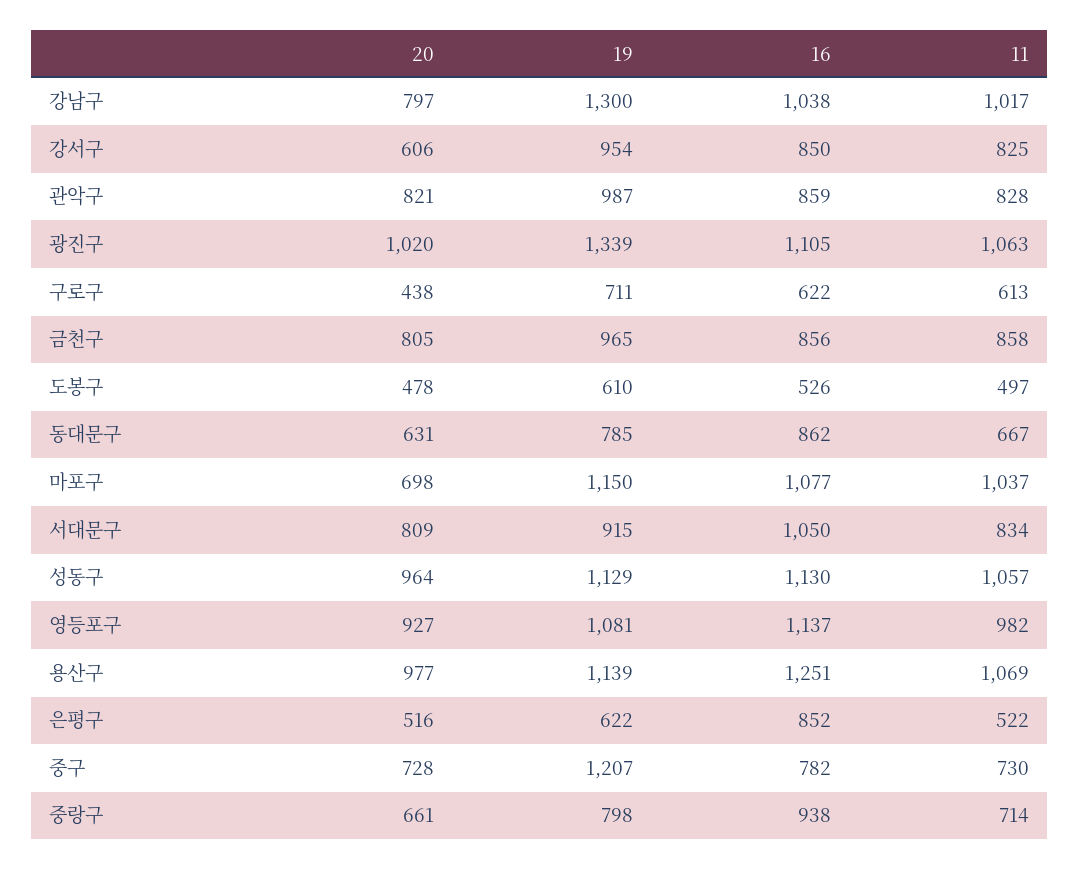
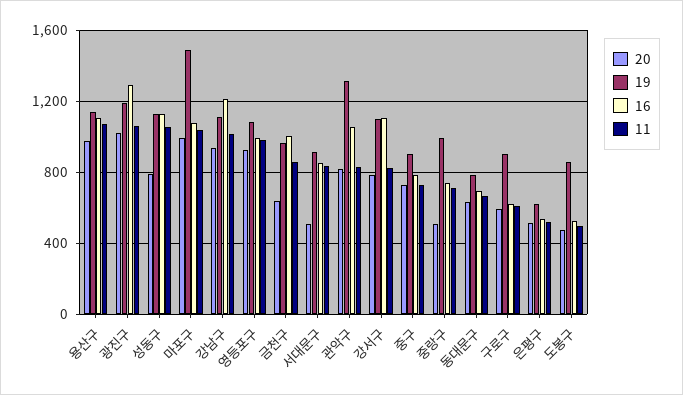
20, 강남구: 797 -> 950
19, 강남구: 1300 -> 1100
16, 강남구: 1038 -> 1200
20, 강서구: 606 -> 800
19, 강서구: 954 -> 1100
16, 강서구: 850 -> 1100
19, 관악구: 987 -> 1300
16, 관악구: 859 -> 1050
19, 광진구: 1339 -> 1200
16, 광진구: 1105 -> 1300
20, 구로구: 438 -> 600
19, 구로구: 711 -> 900
20, 금천구: 805 -> 650
16, 금천구: 856 -> 1000
19, 도봉구: 610 -> 850
16, 동대문구: 862 -> 700
20, 마포구: 698 -> 1000
19, 마포구: 1150 -> 1500
20, 서대문구: 809 -> 500
16, 서대문구: 1050 -> 850
20, 성동구: 964 -> 800
16, 영등포구: 1137 -> 1000
16, 용산구: 1251 -> 1100
16, 은평구: 852 -> 550
19, 중구: 1207 -> 900
20, 중랑구: 661 -> 500
19, 중랑구: 798 -> 1000
16, 중랑구: 938 -> 750

